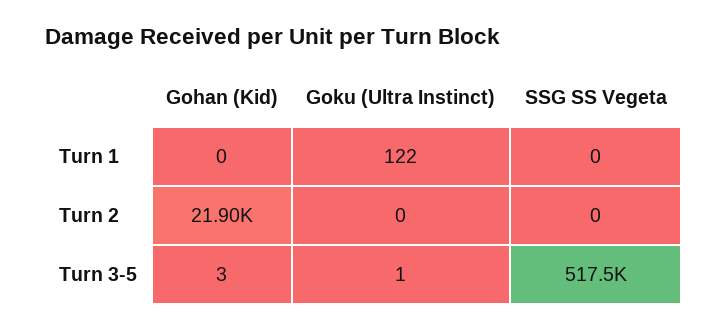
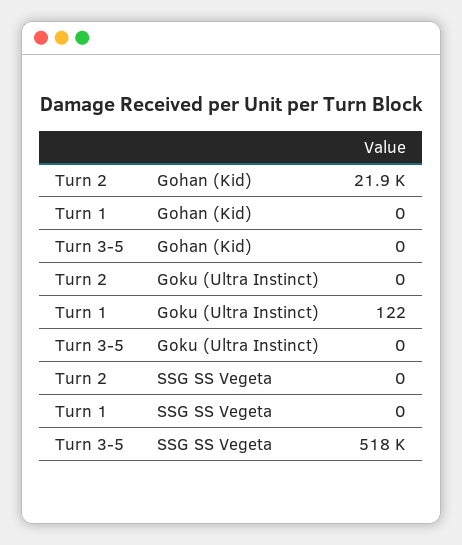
Gohan (Kid), Turn 3-5: 3 -> 0
Goku (Ultra Instinct), Turn 3-5: 1 -> 0

